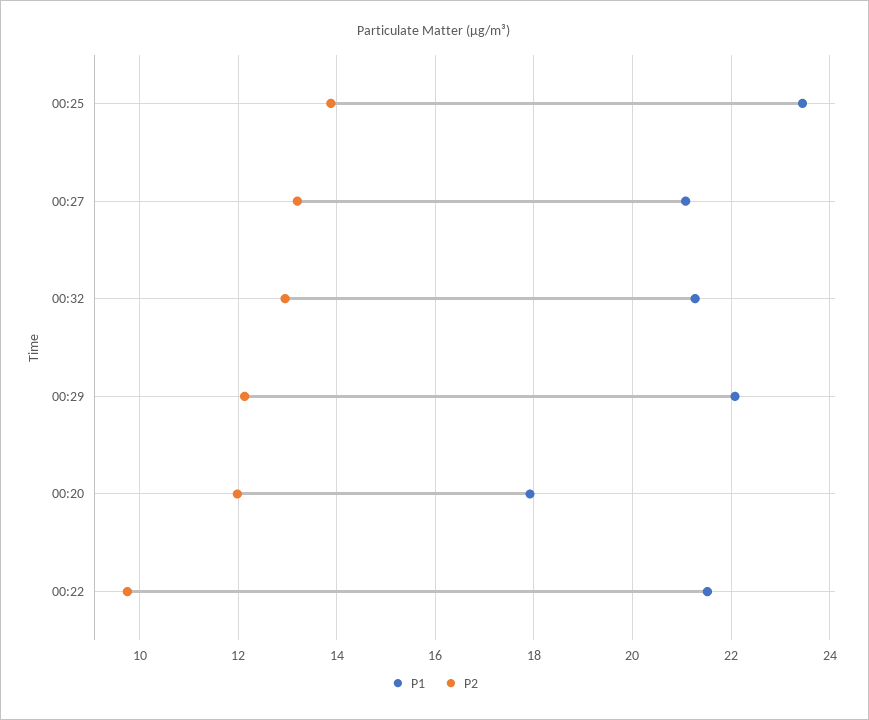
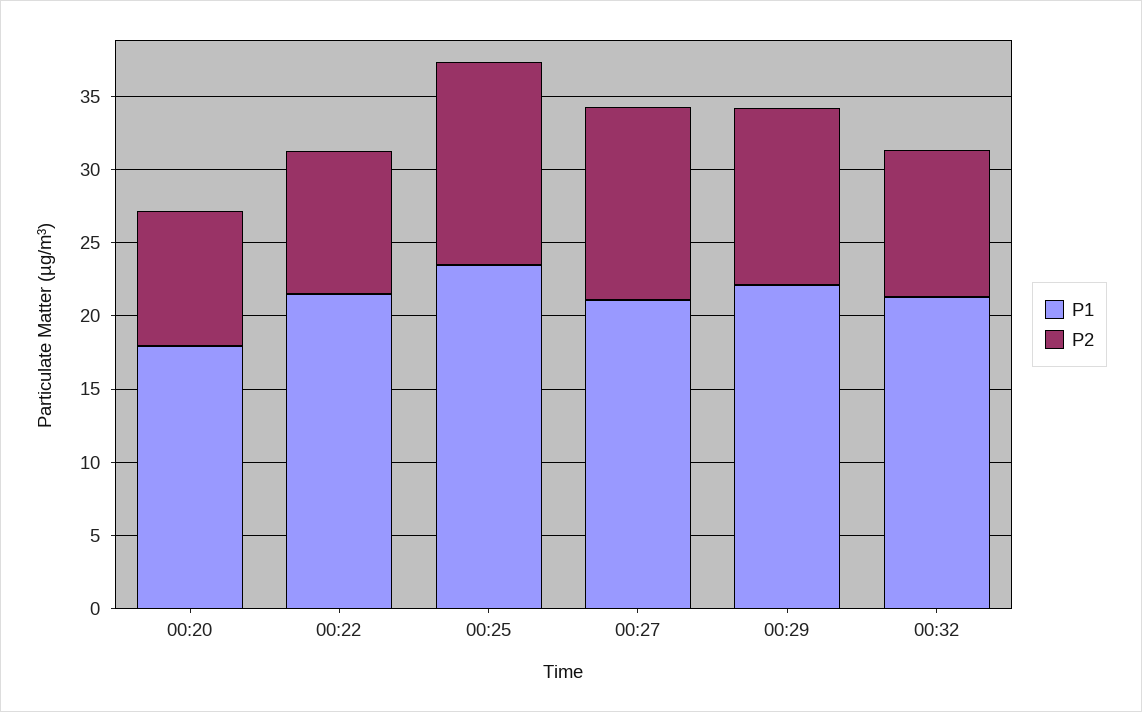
P2, 00:32: 13 -> 10
P2, 00:20: 12 -> 9

